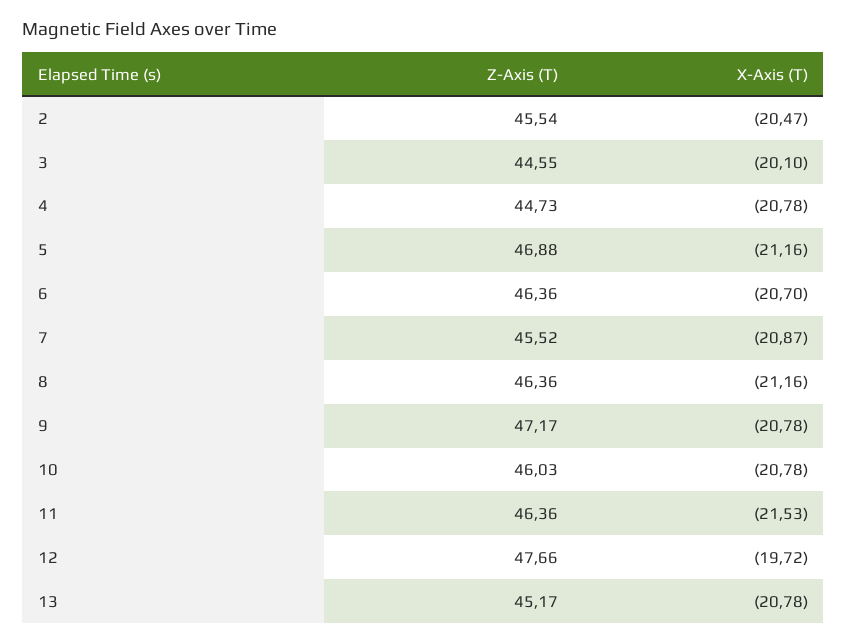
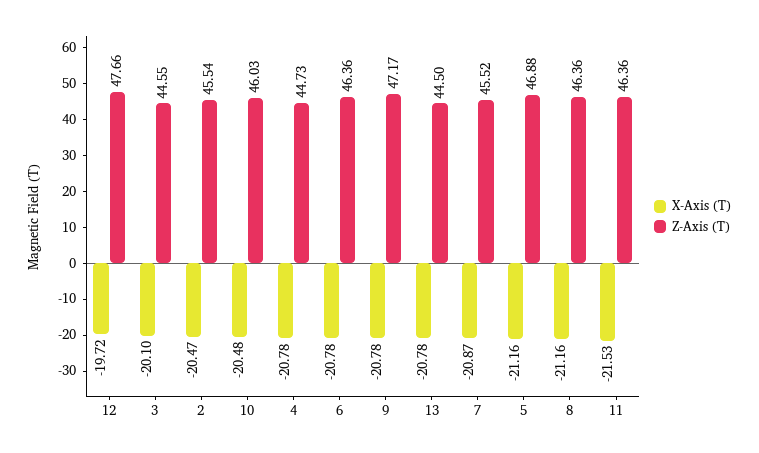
X-Axis (T), 6: -20.7 -> -20.78
X-Axis (T), 10: -20.78 -> -20.48
Z-Axis (T), 13: 45.17 -> 44.5

